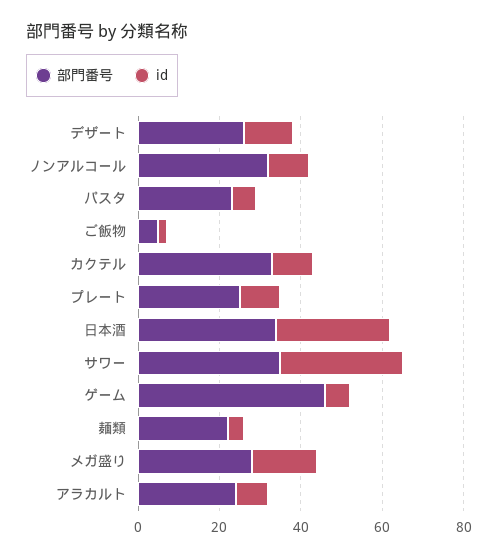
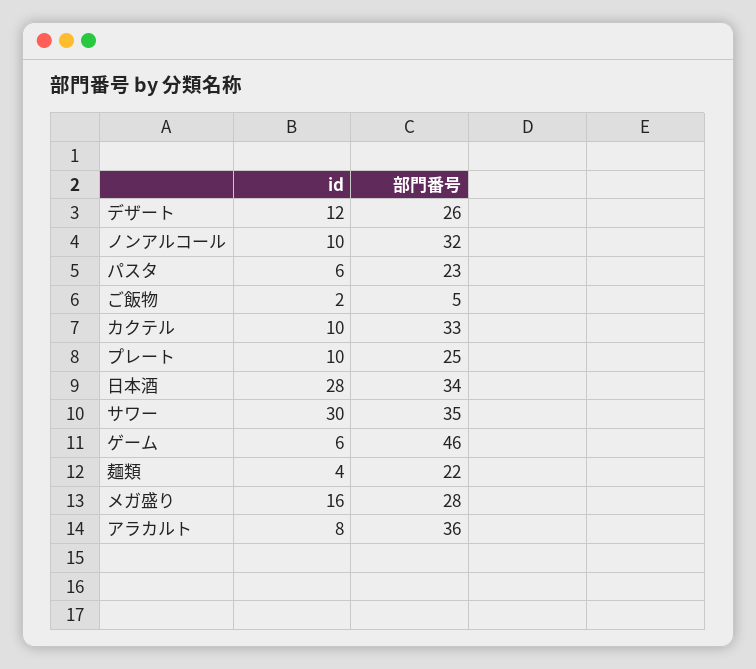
部門番号, アラカルト: 25 -> 36

